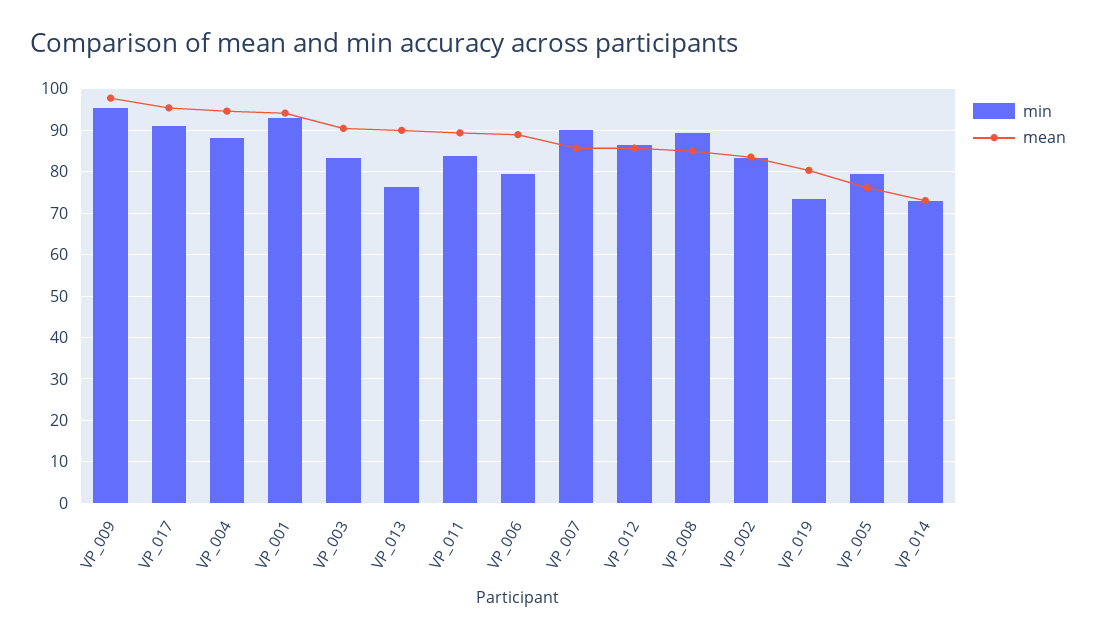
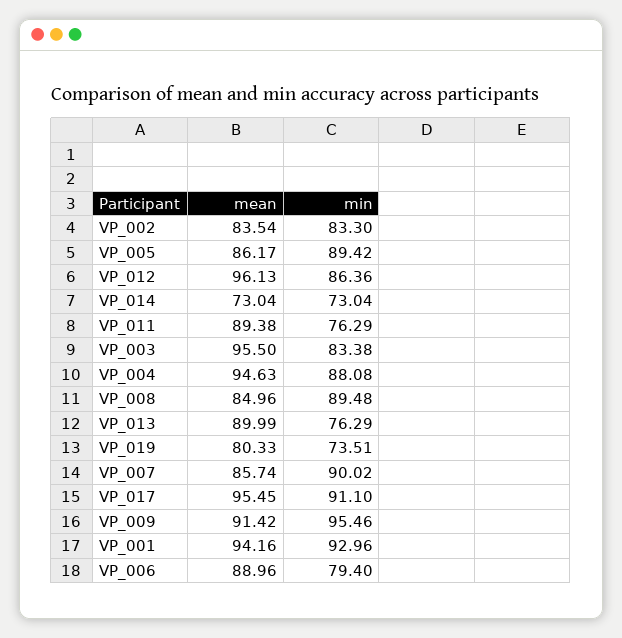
mean, VP_009: 98 -> 91.42
mean, VP_003: 90 -> 95.5
min, VP_011: 84 -> 76.29
mean, VP_012: 86 -> 96.13
min, VP_005: 80 -> 89.42
mean, VP_005: 76 -> 86.17

